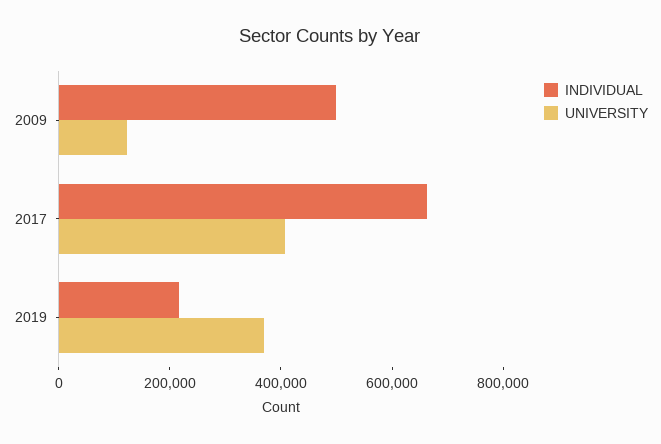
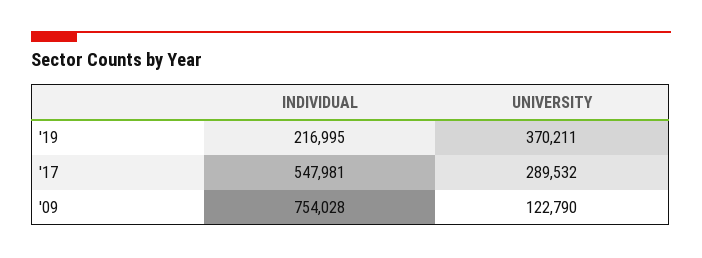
INDIVIDUAL, 2009: 500000 -> 754028
INDIVIDUAL, 2017: 650000 -> 547981
UNIVERSITY, 2017: 400000 -> 289532

